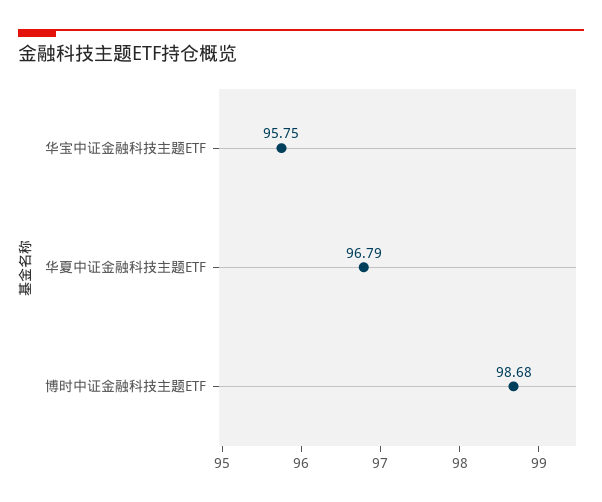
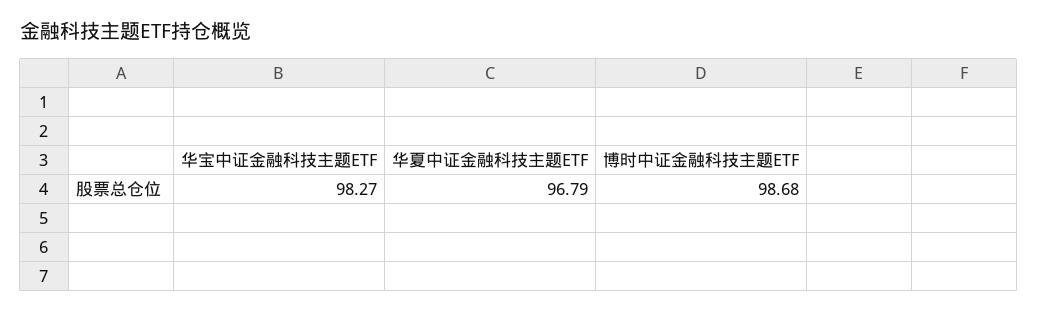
华宝中证金融科技主题ETF: 95.75 -> 98.27

